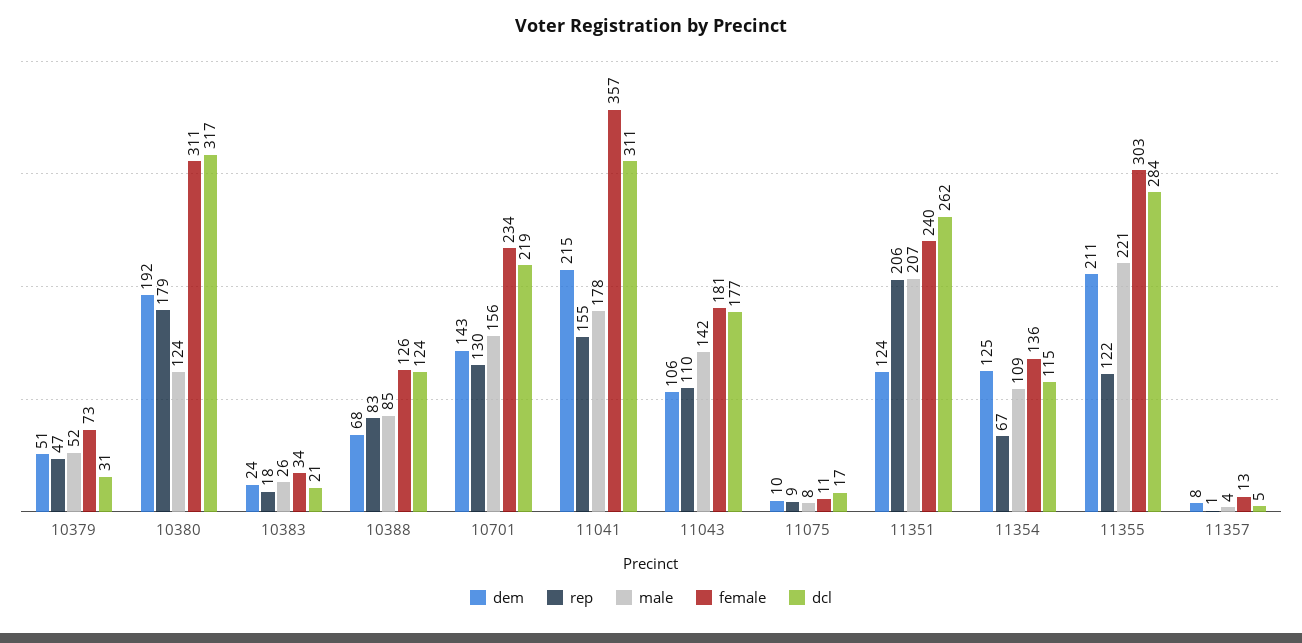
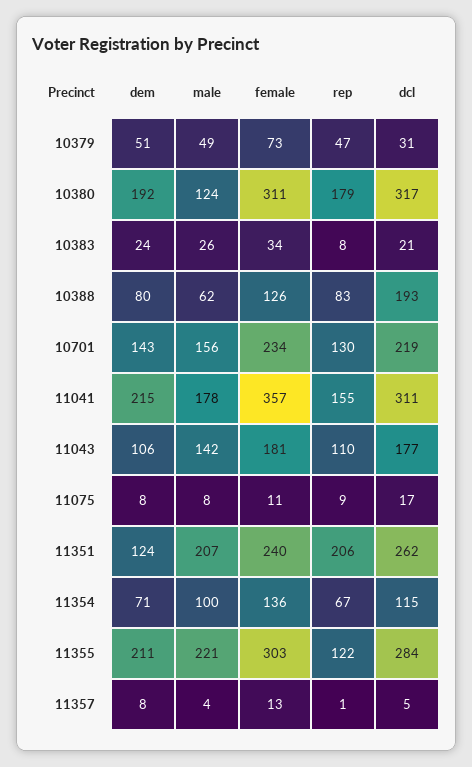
male, 10379: 52 -> 49
rep, 10383: 18 -> 8
dem, 10388: 68 -> 80
male, 10388: 85 -> 62
dcl, 10388: 124 -> 193
dem, 11075: 10 -> 8
dem, 11354: 125 -> 71
male, 11354: 109 -> 100

